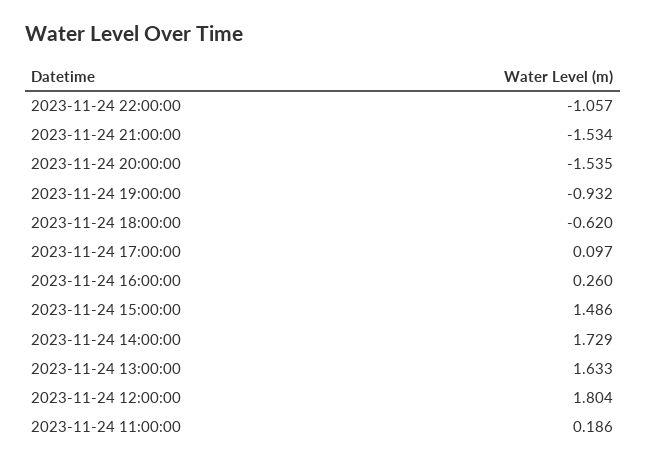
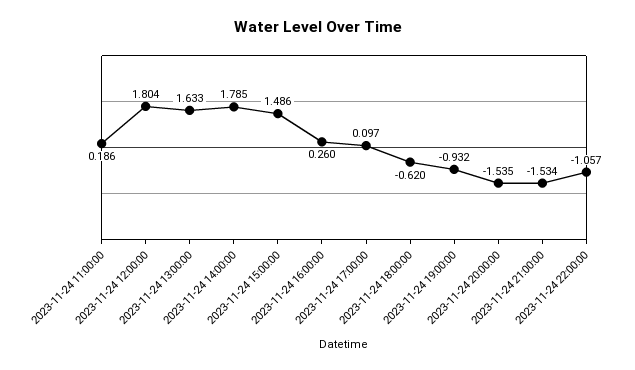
2023-11-24 14:00:00: 1.729 -> 1.785

